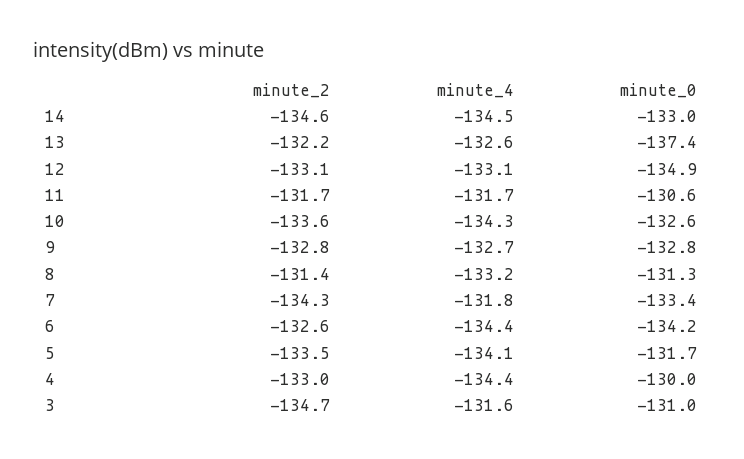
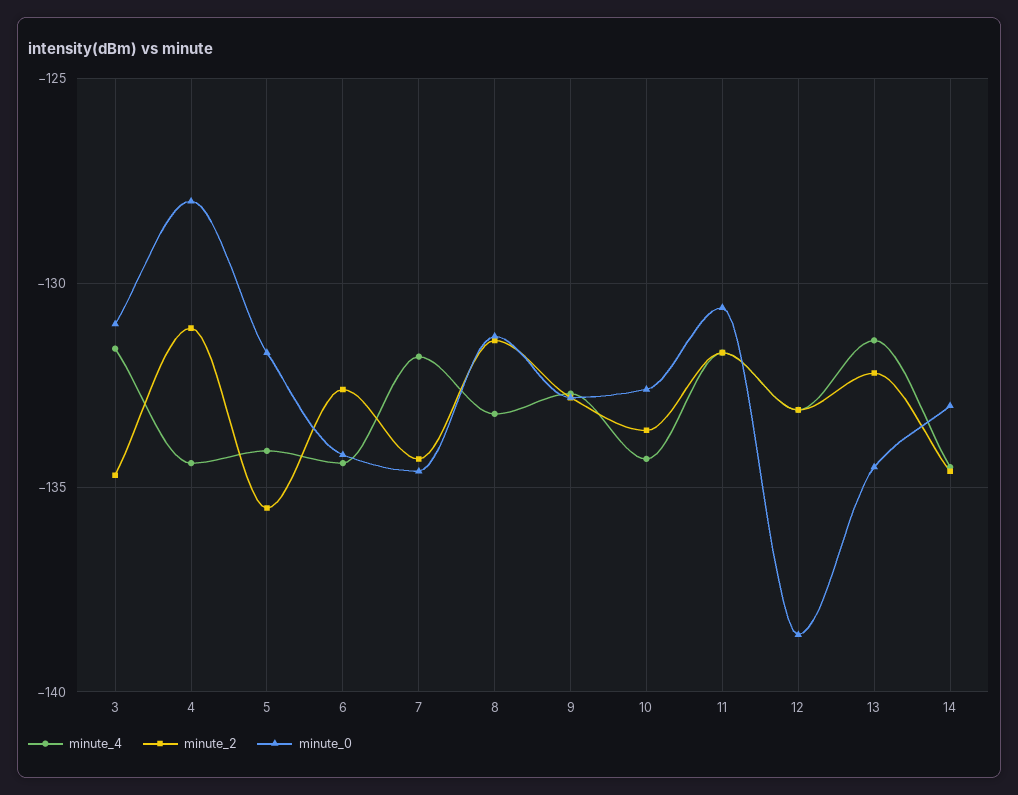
minute_4, 13: -132.6 -> -131.5
minute_0, 13: -137.4 -> -134.5
minute_0, 12: -134.9 -> -138.5
minute_0, 7: -133.4 -> -134.5
minute_2, 5: -133.5 -> -135.5
minute_2, 4: -133 -> -131
minute_0, 4: -130 -> -128

